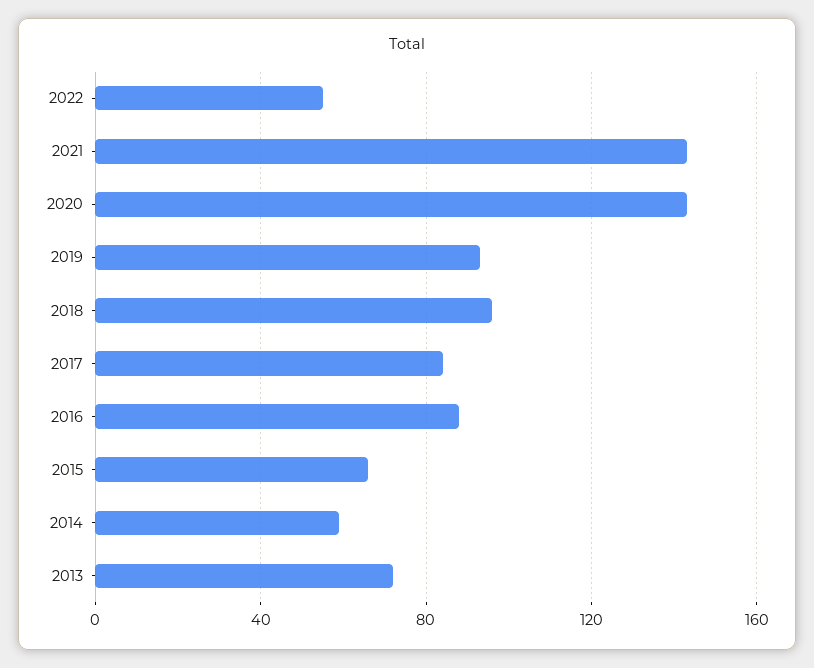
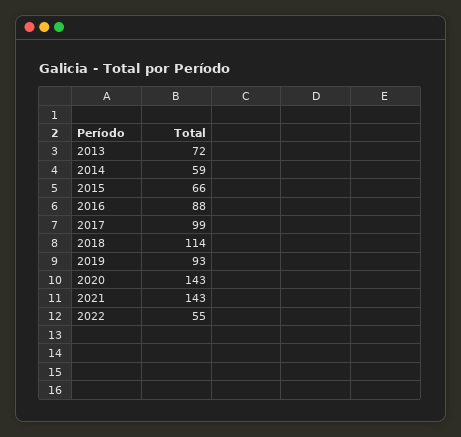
2018: 95 -> 114
2017: 85 -> 99

